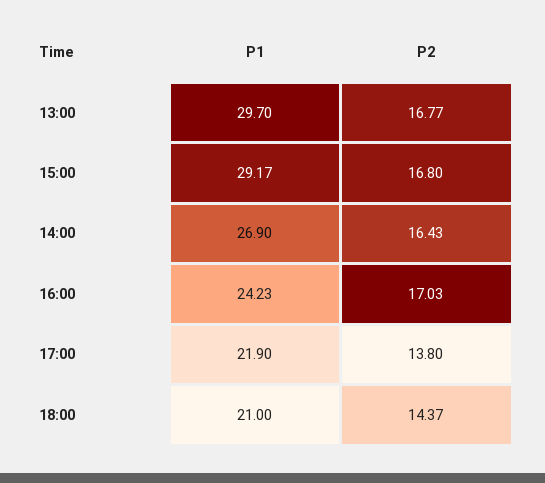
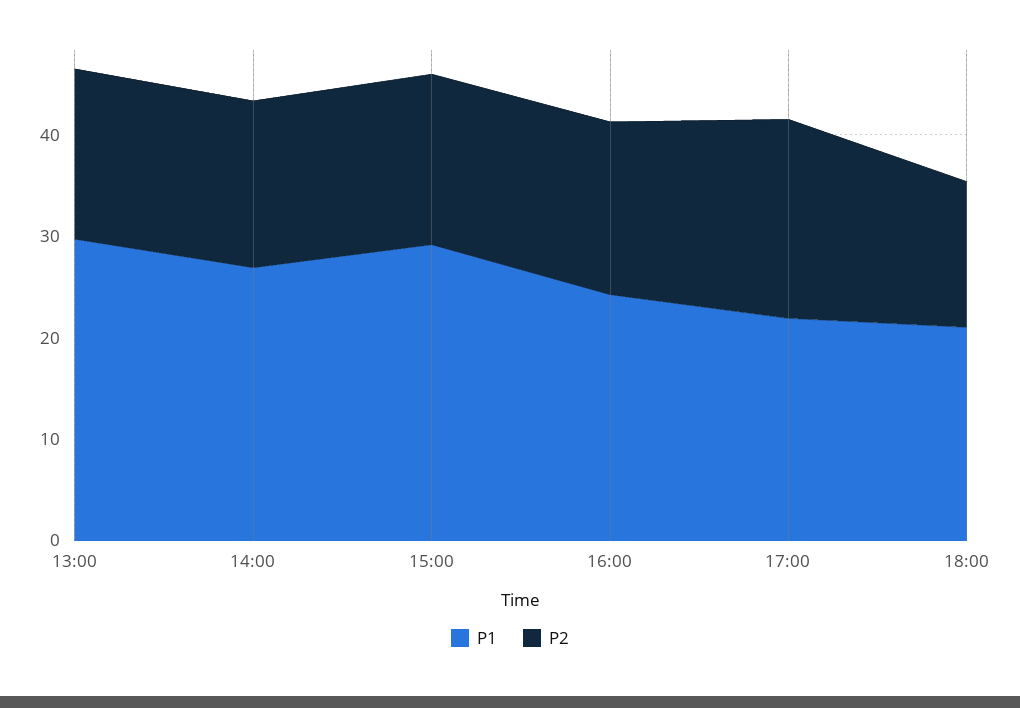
P2, 17:00: 13.8 -> 20

